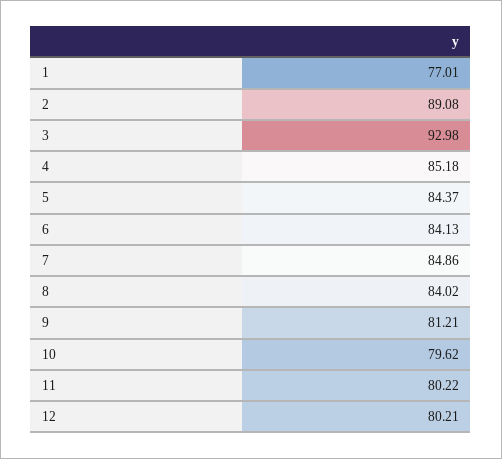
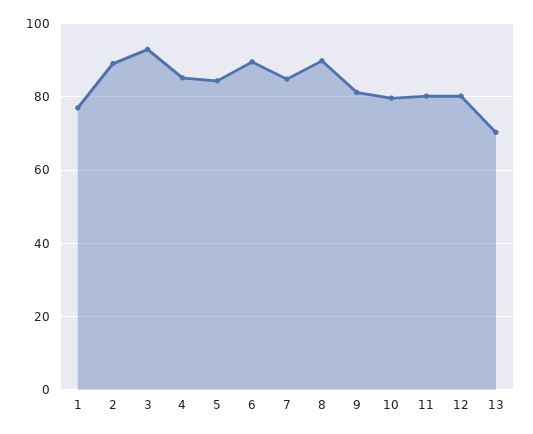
6: 84.13 -> 90
8: 84.02 -> 90
13: none -> 70

